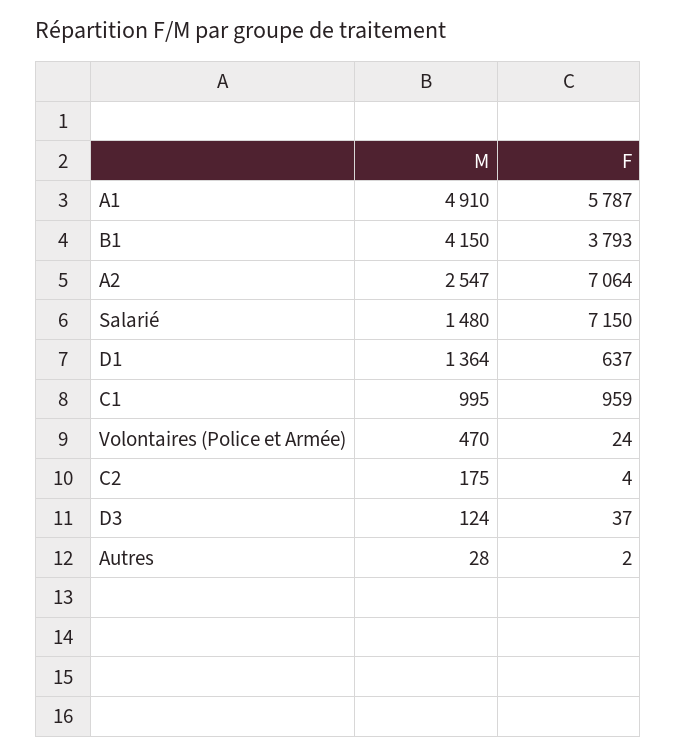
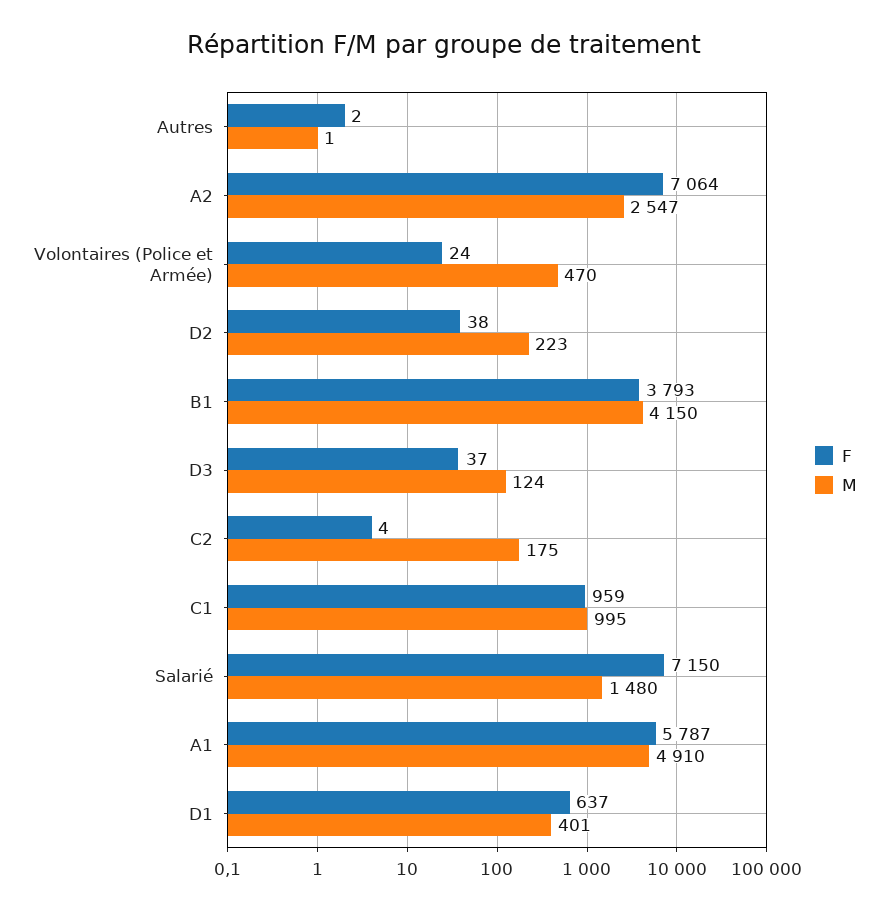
M, D1: 1364 -> 401
M, Autres: 28 -> 1
F, D2: none -> 38
M, D2: none -> 223

